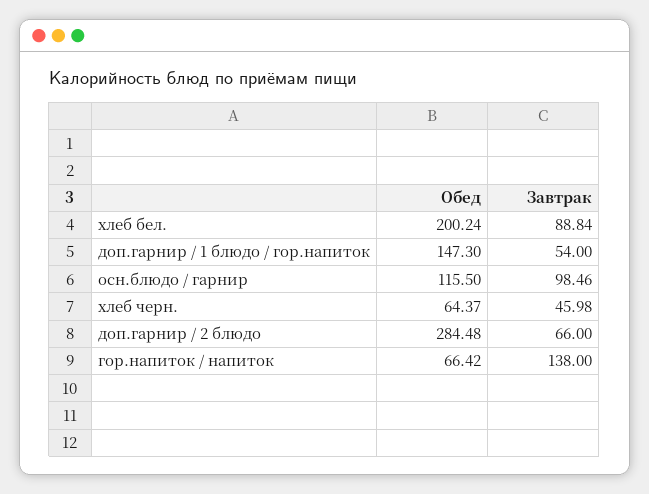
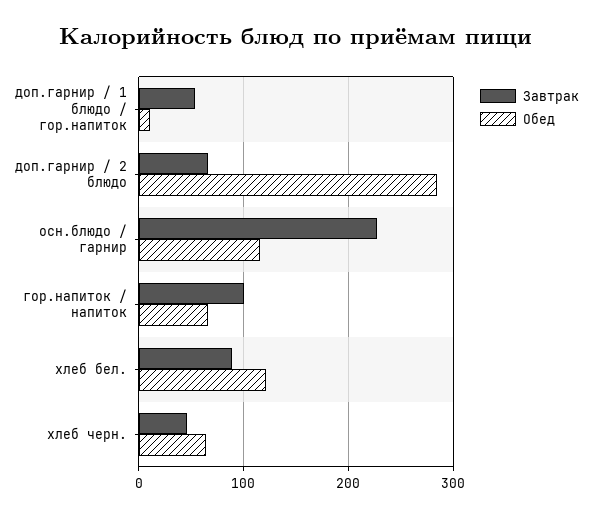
Обед, хлеб бел.: 200.24 -> 120
Обед, доп.гарнир / 1 блюдо / гор.напиток: 147.3 -> 10
Завтрак, осн.блюдо / гарнир: 98.46 -> 230
Завтрак, гор.напиток / напиток: 138 -> 100

